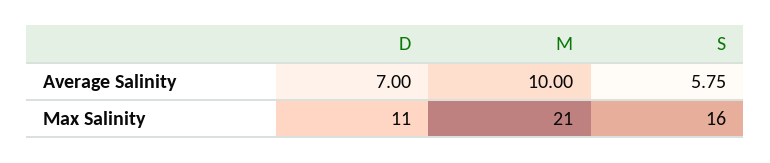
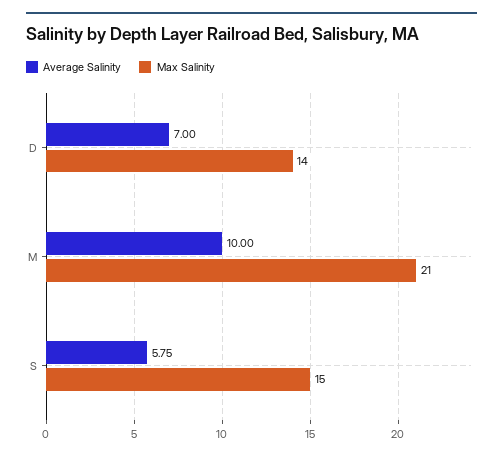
Max Salinity, D: 11 -> 14
Max Salinity, S: 16 -> 15

